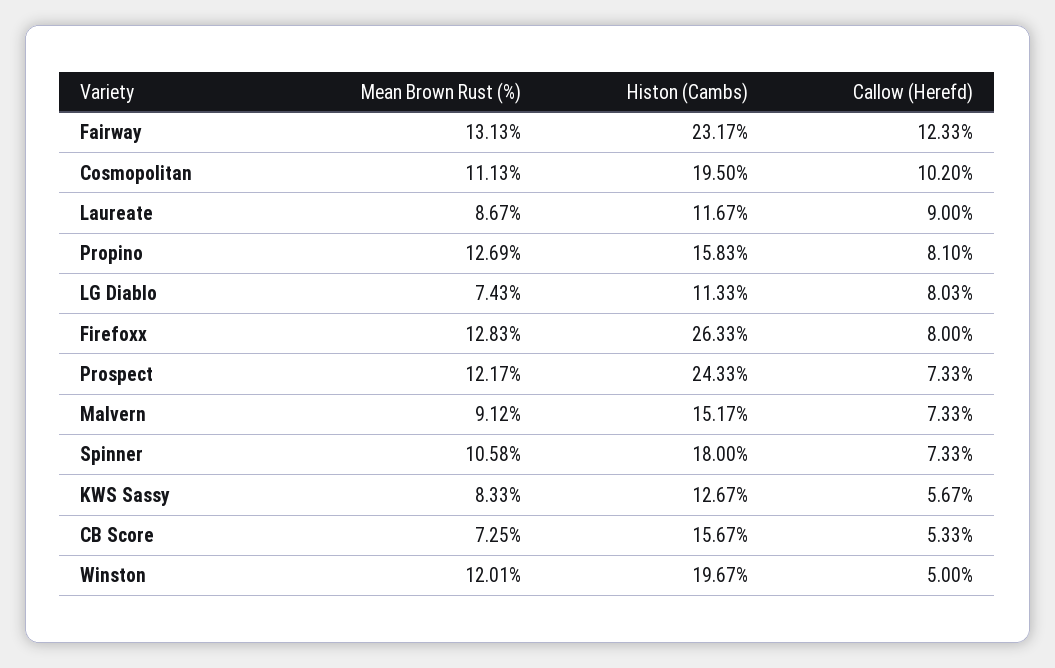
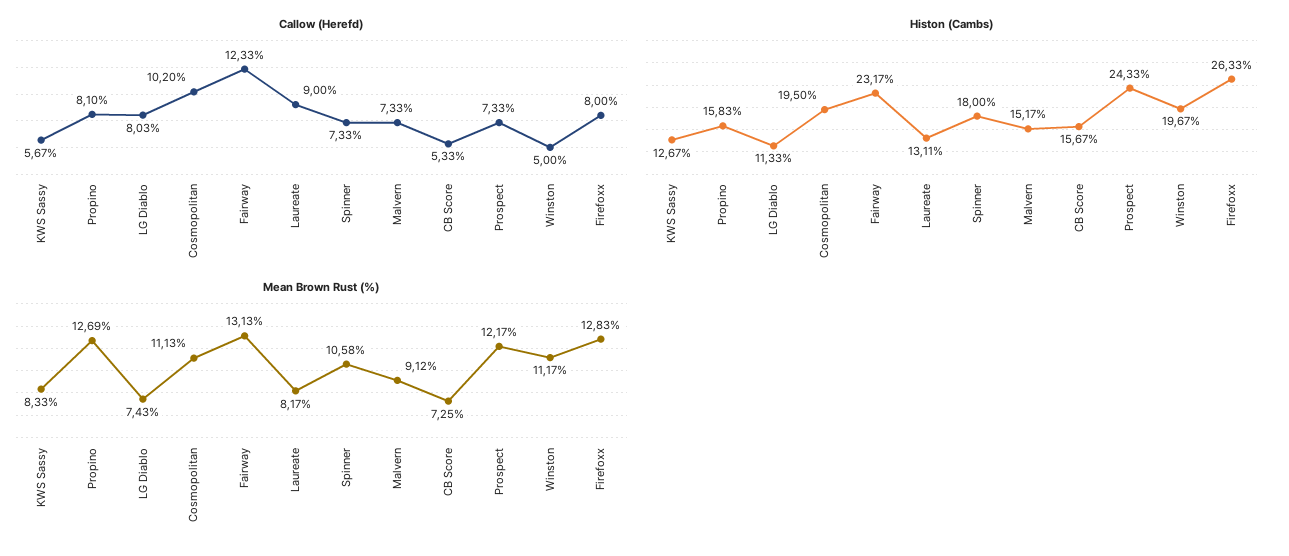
Mean Brown Rust (%), Laureate: 8.67 -> 8.17
Histon (Cambs), Laureate: 11.67 -> 13.11
Mean Brown Rust (%), Winston: 12.01 -> 11.17

